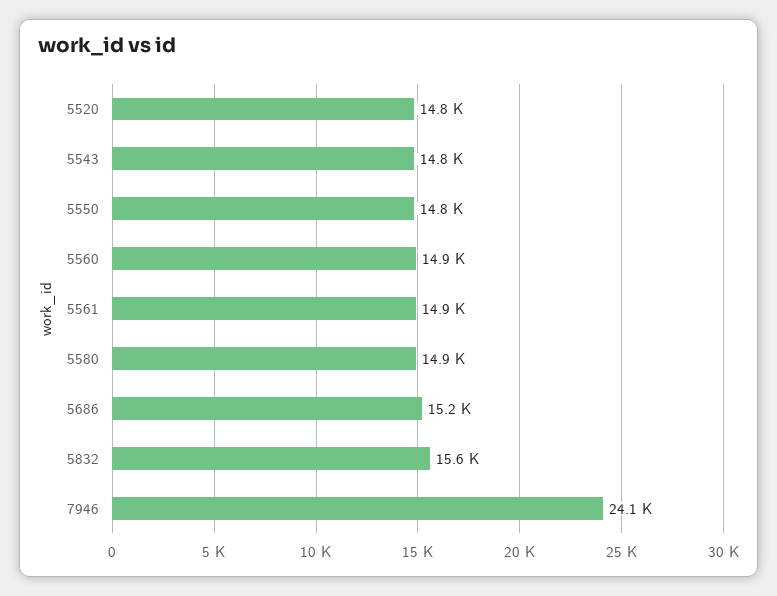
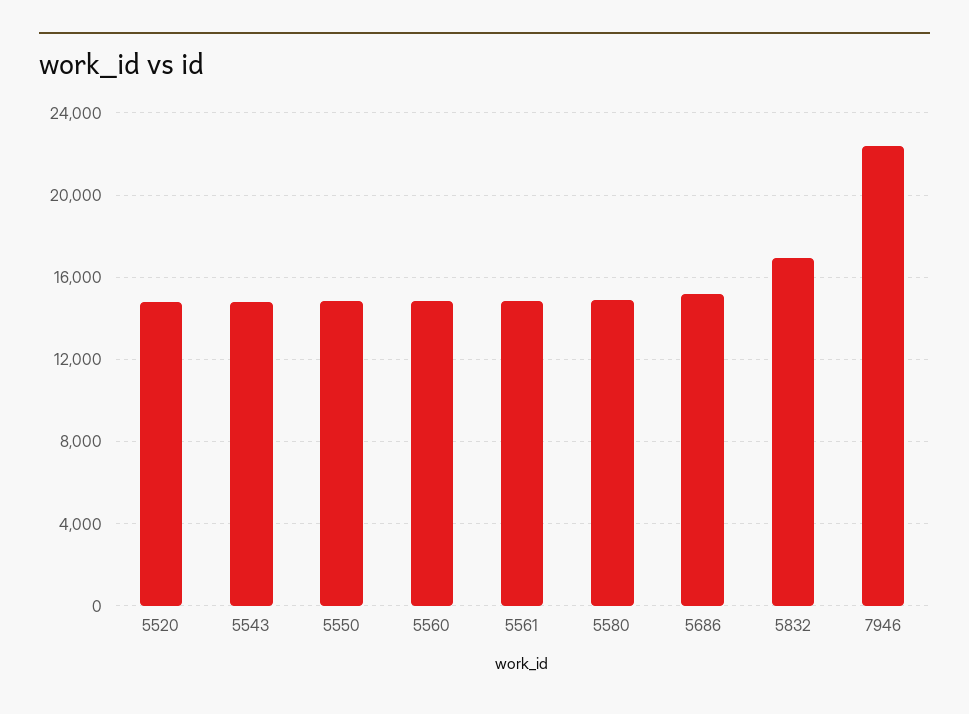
5832: 15600 -> 17000
7946: 24100 -> 22500

